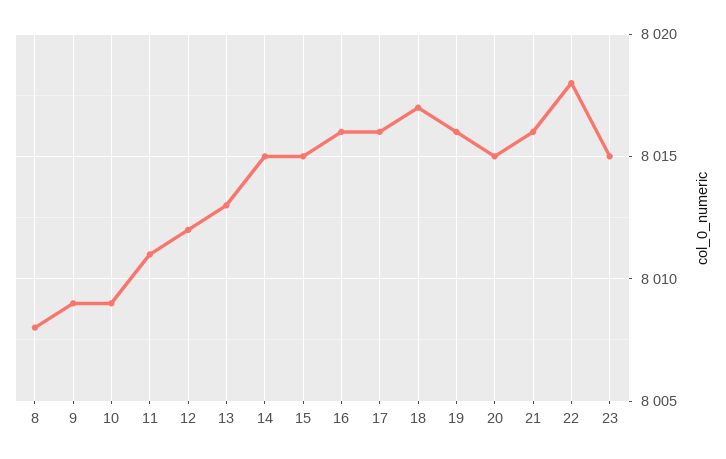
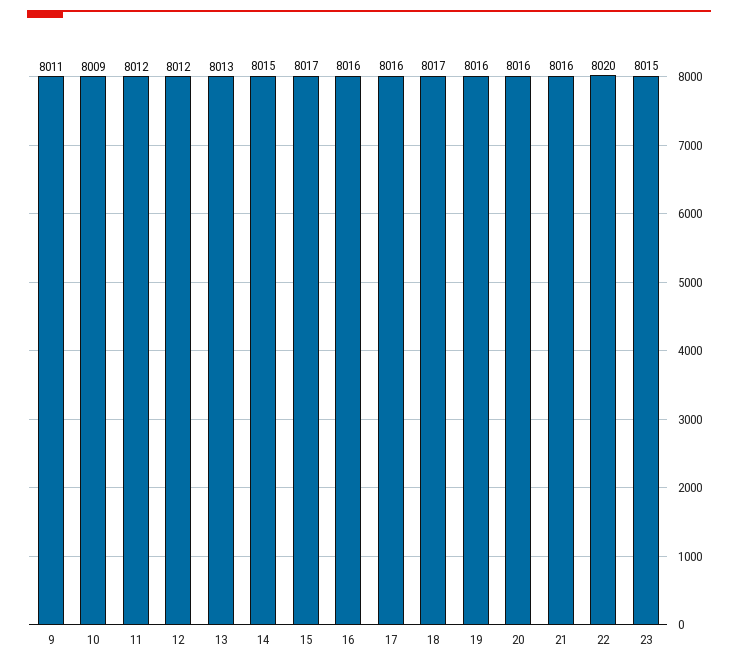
8: 8008 -> none
9: 8009 -> 8011
11: 8011 -> 8012
15: 8015 -> 8017
20: 8015 -> 8016
22: 8018 -> 8020

